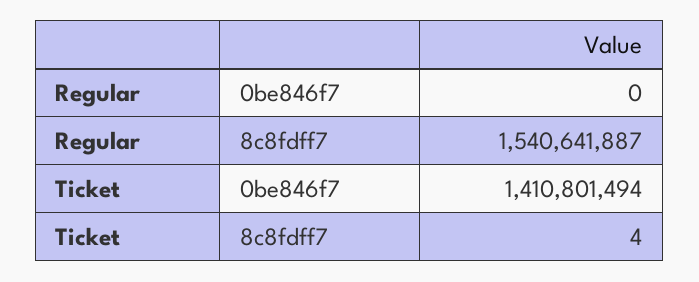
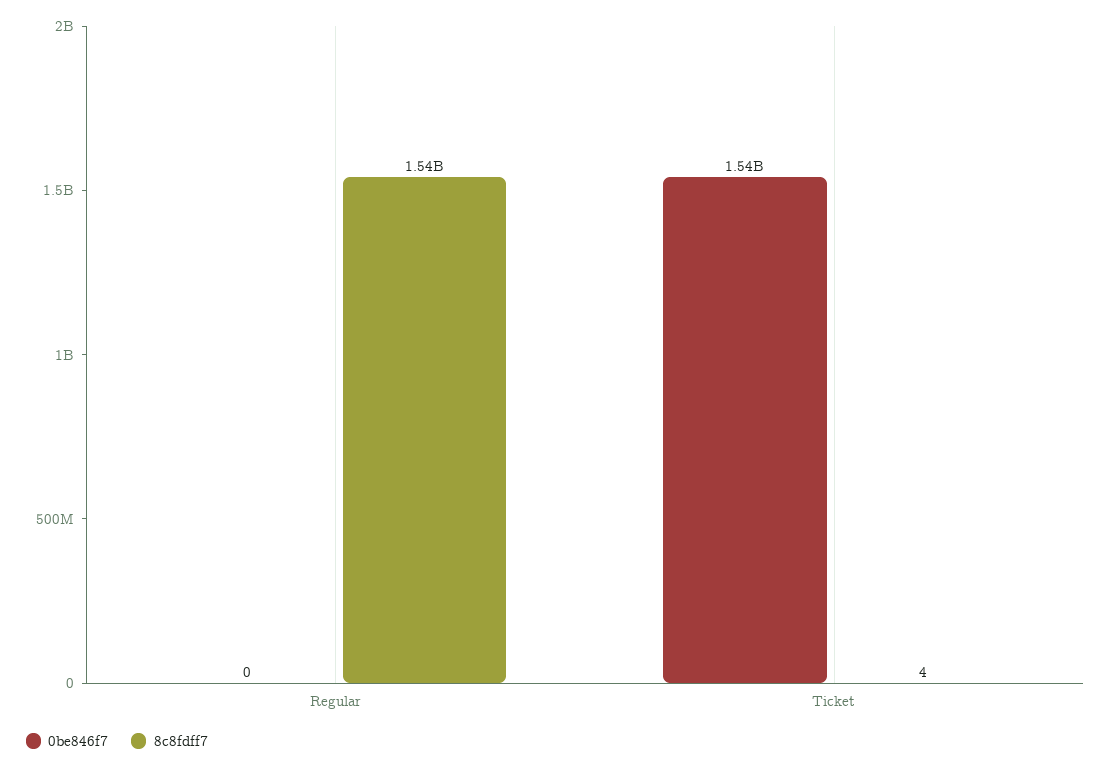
0be846f7, Ticket: 1410801494 -> 1540000000

